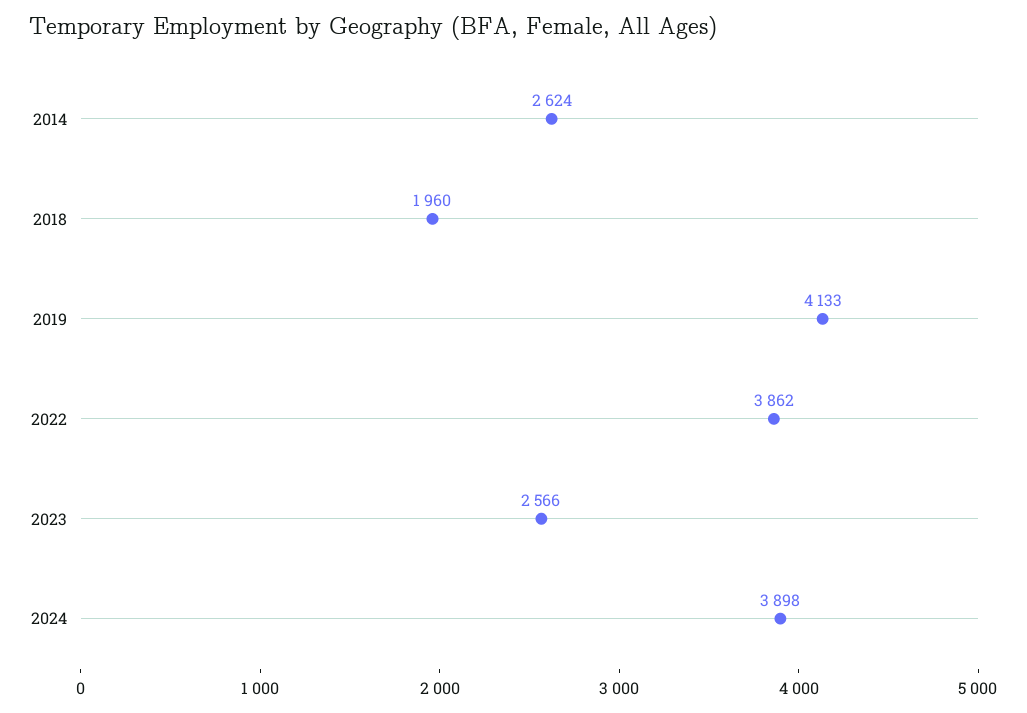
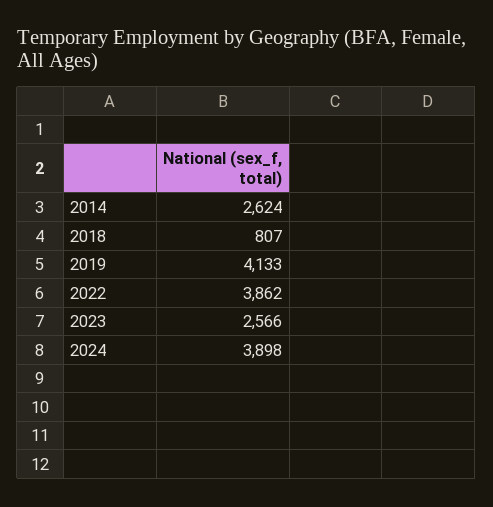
2018: 1960 -> 807

